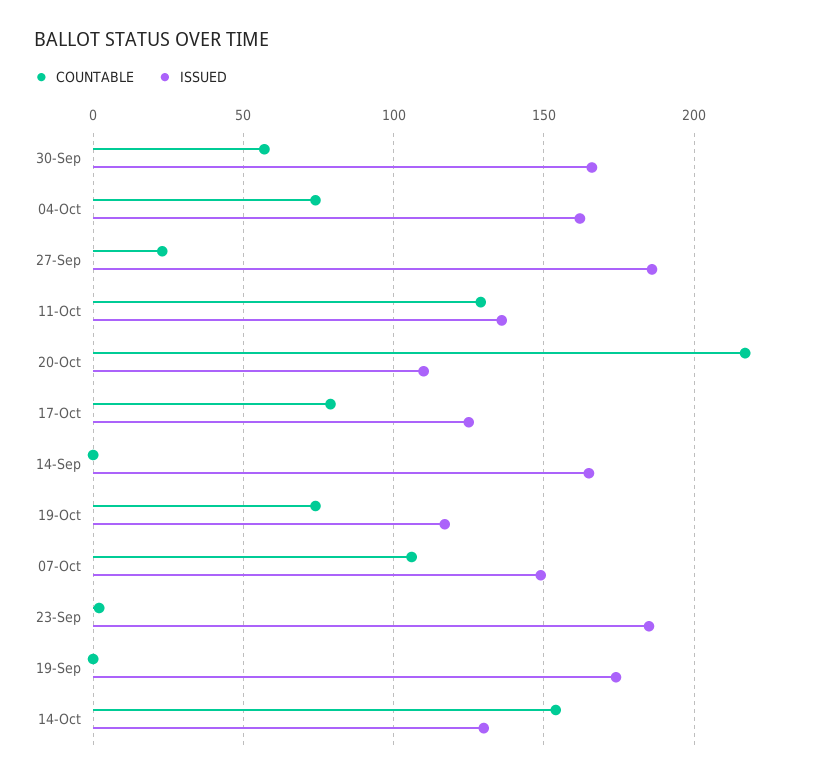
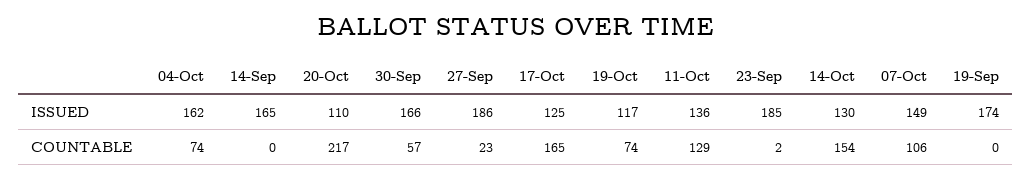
COUNTABLE, 17-Oct: 80 -> 165

